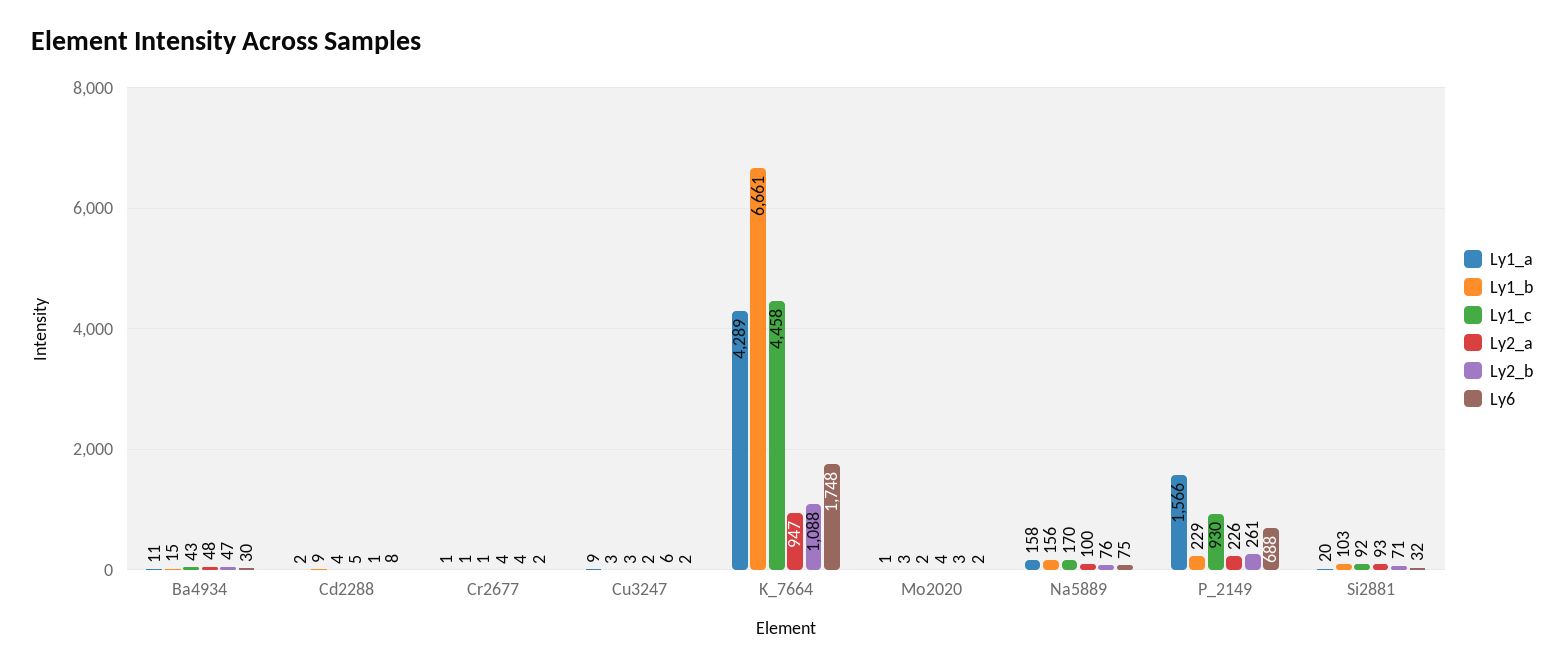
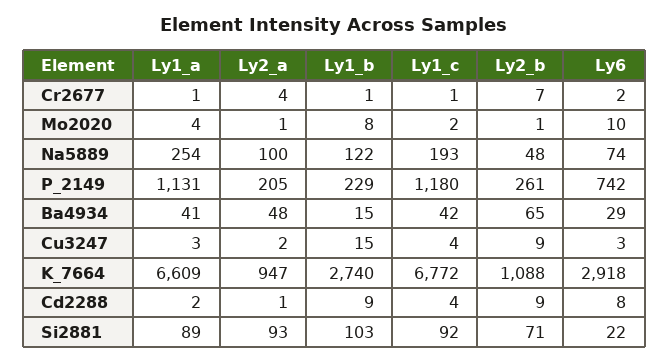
Ly1_a, Ba4934: 11 -> 41
Ly1_c, Ba4934: 43 -> 42
Ly2_b, Ba4934: 47 -> 65
Ly6, Ba4934: 30 -> 29
Ly2_a, Cd2288: 5 -> 1
Ly2_b, Cd2288: 1 -> 9
Ly2_b, Cr2677: 4 -> 7
Ly1_a, Cu3247: 9 -> 3
Ly1_b, Cu3247: 3 -> 15
Ly1_c, Cu3247: 3 -> 4
Ly2_b, Cu3247: 6 -> 9
Ly6, Cu3247: 2 -> 3
Ly1_a, K_7664: 4289 -> 6609
Ly1_b, K_7664: 6661 -> 2740
Ly1_c, K_7664: 4458 -> 6772
Ly6, K_7664: 1748 -> 2918
Ly1_a, Mo2020: 1 -> 4
Ly1_b, Mo2020: 3 -> 8
Ly2_a, Mo2020: 4 -> 1
Ly2_b, Mo2020: 3 -> 1
Ly6, Mo2020: 2 -> 10
Ly1_a, Na5889: 158 -> 254
Ly1_b, Na5889: 156 -> 122
Ly1_c, Na5889: 170 -> 193
Ly2_b, Na5889: 76 -> 48
Ly6, Na5889: 75 -> 74
Ly1_a, P_2149: 1566 -> 1131
Ly1_c, P_2149: 930 -> 1180
Ly2_a, P_2149: 226 -> 205
Ly6, P_2149: 688 -> 742
Ly1_a, Si2881: 20 -> 89
Ly6, Si2881: 32 -> 22

